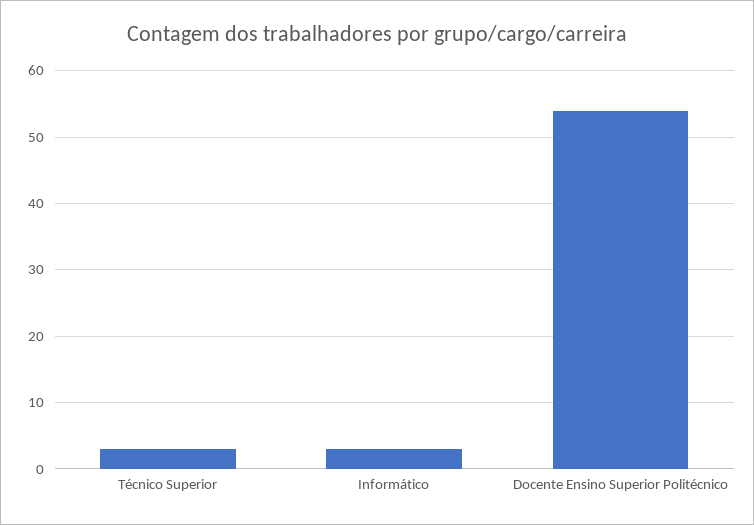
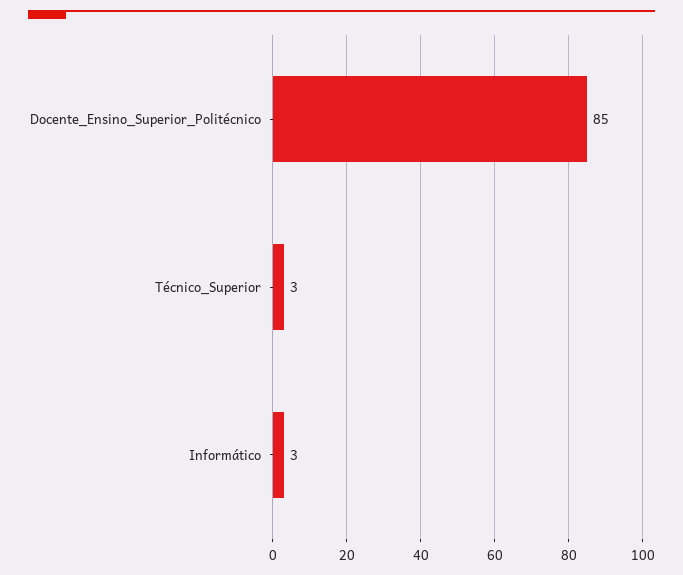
Docente Ensino Superior Politécnico: 54 -> 85

